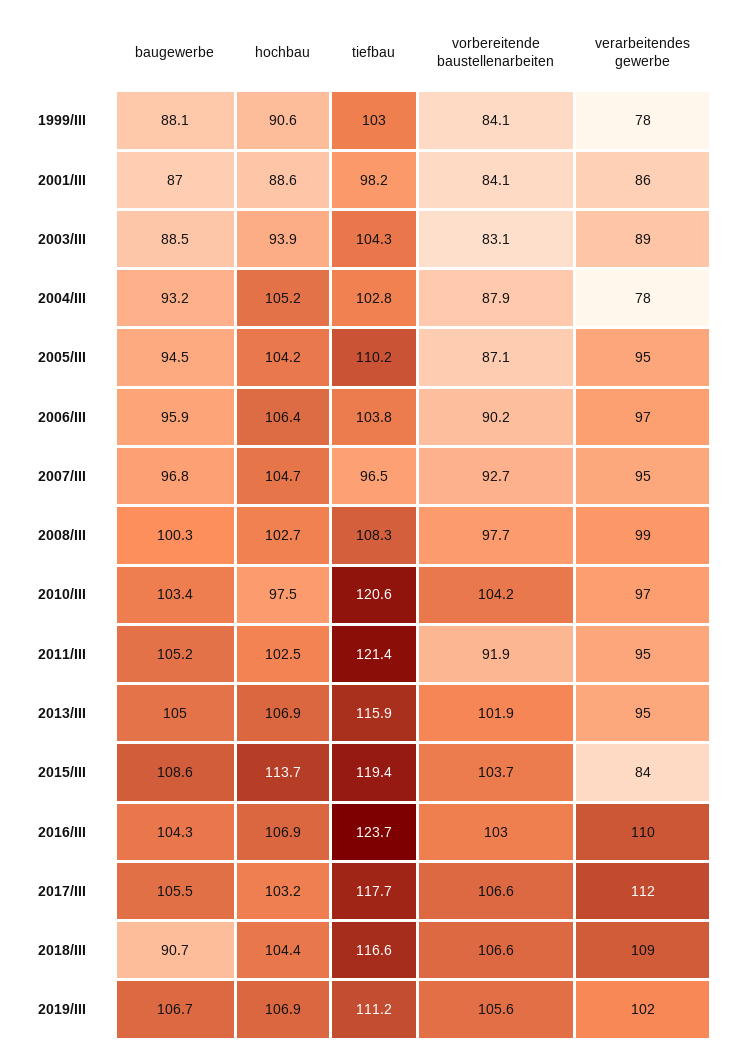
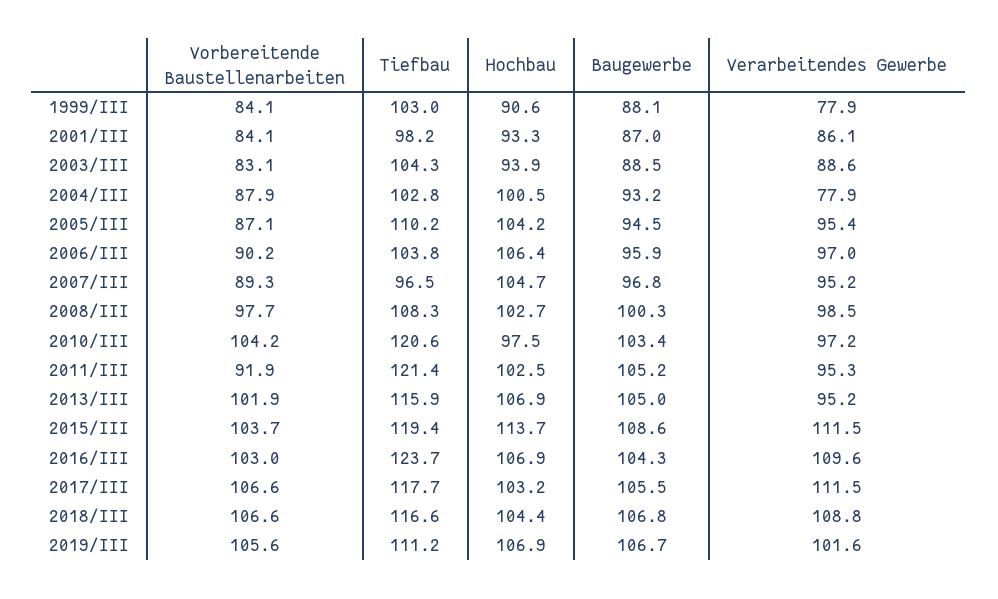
hochbau, 2001/III: 88.6 -> 93.3
hochbau, 2004/III: 105.2 -> 100.5
vorbereitende baustellenarbeiten, 2007/III: 92.7 -> 89.3
verarbeitendes gewerbe, 2015/III: 84 -> 111.5
baugewerbe, 2018/III: 90.7 -> 106.8

